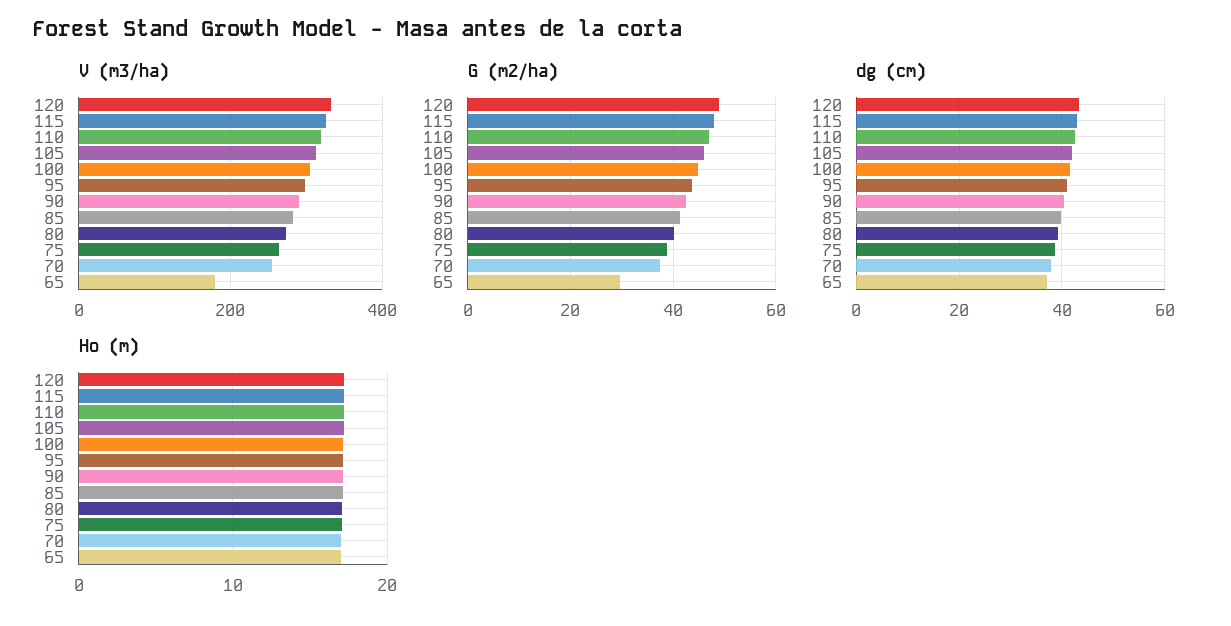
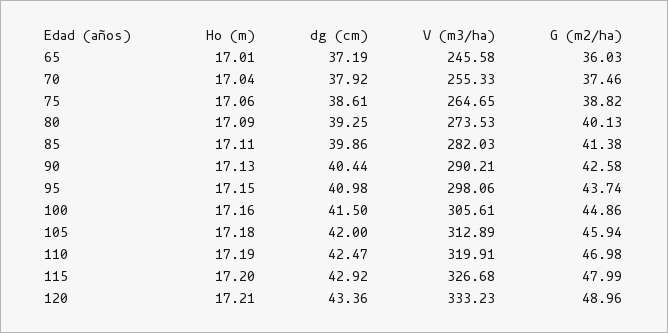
V (m3/ha), 65: 180 -> 245.58
G (m2/ha), 65: 30 -> 36.03

